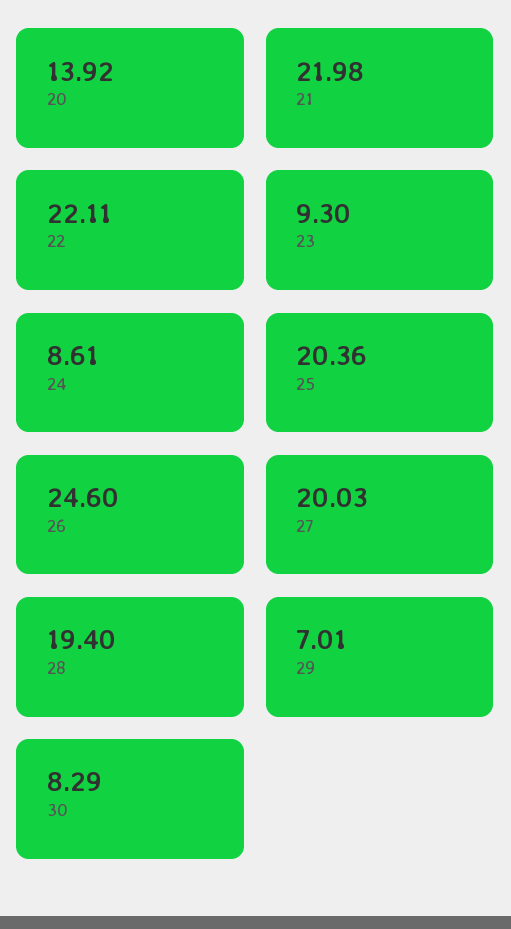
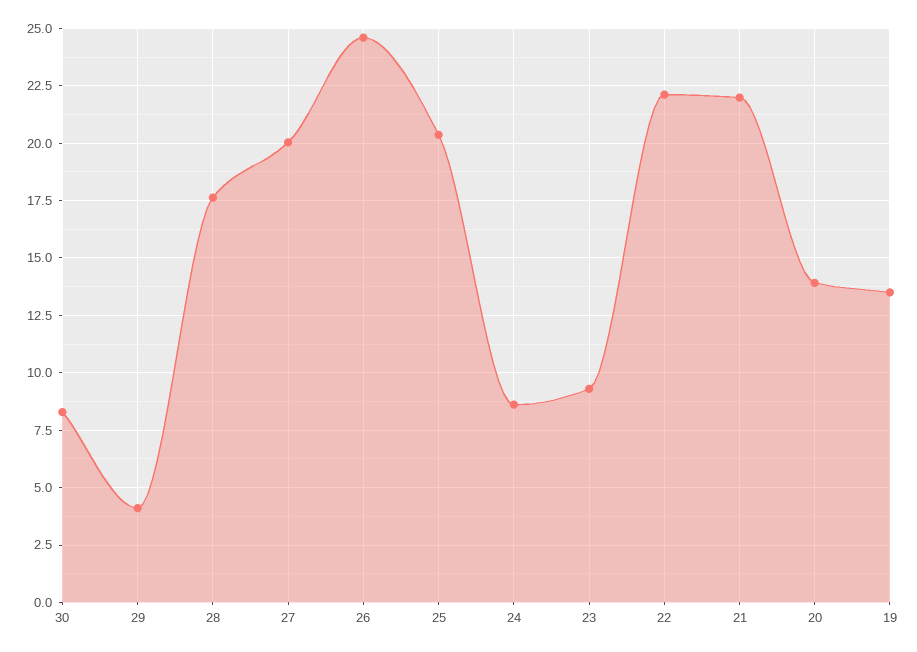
28: 19.4 -> 17.5
29: 7.01 -> 4
19: none -> 13.5

